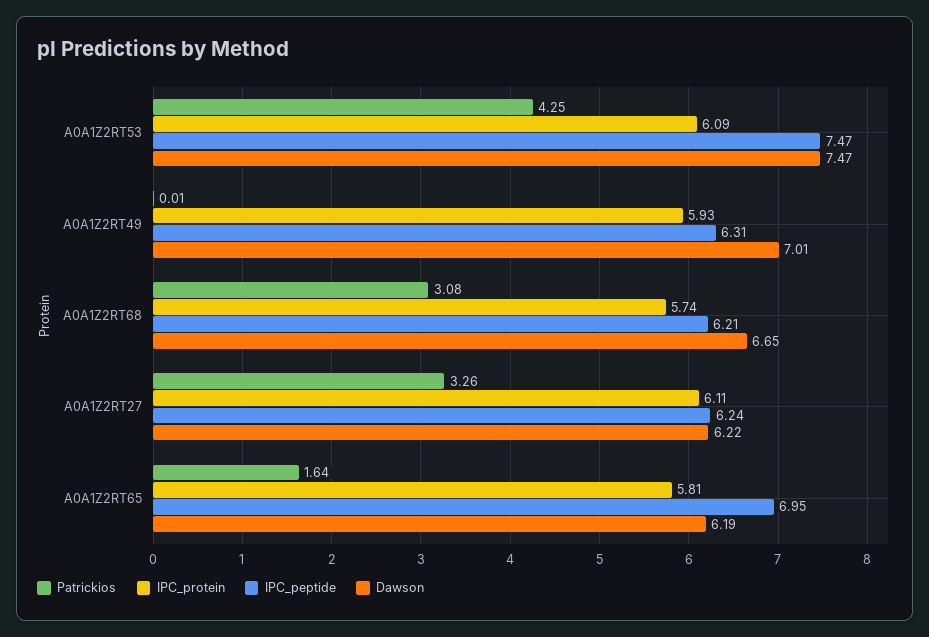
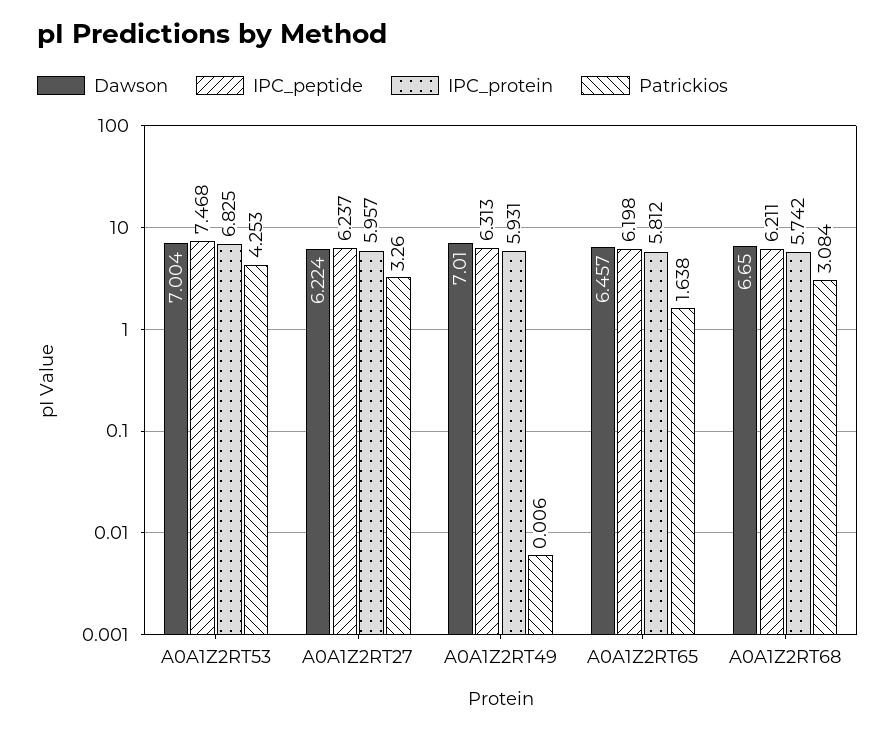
IPC_protein, A0A1Z2RT53: 6.09 -> 6.825
Dawson, A0A1Z2RT53: 7.47 -> 7.004
IPC_protein, A0A1Z2RT27: 6.11 -> 5.957
IPC_peptide, A0A1Z2RT65: 6.95 -> 6.198
Dawson, A0A1Z2RT65: 6.19 -> 6.457

